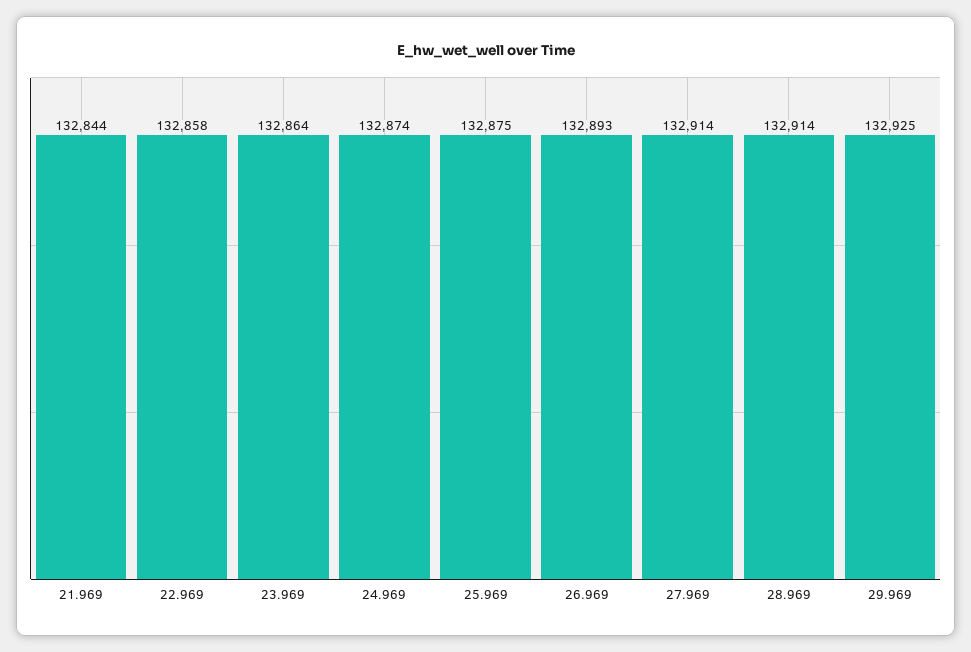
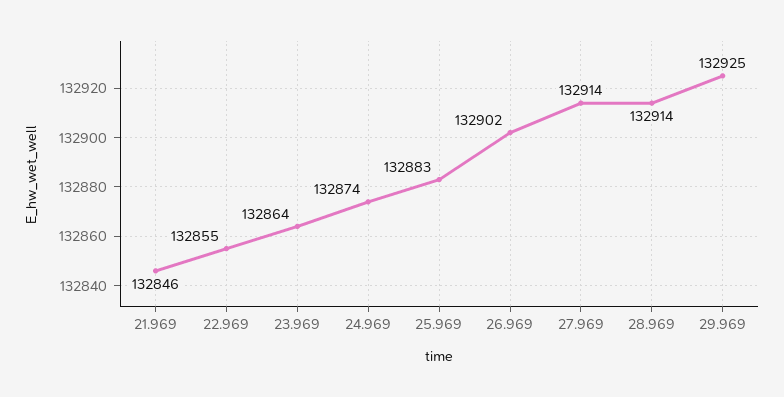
21.969: 132844 -> 132846
22.969: 132858 -> 132855
25.969: 132875 -> 132883
26.969: 132893 -> 132902

